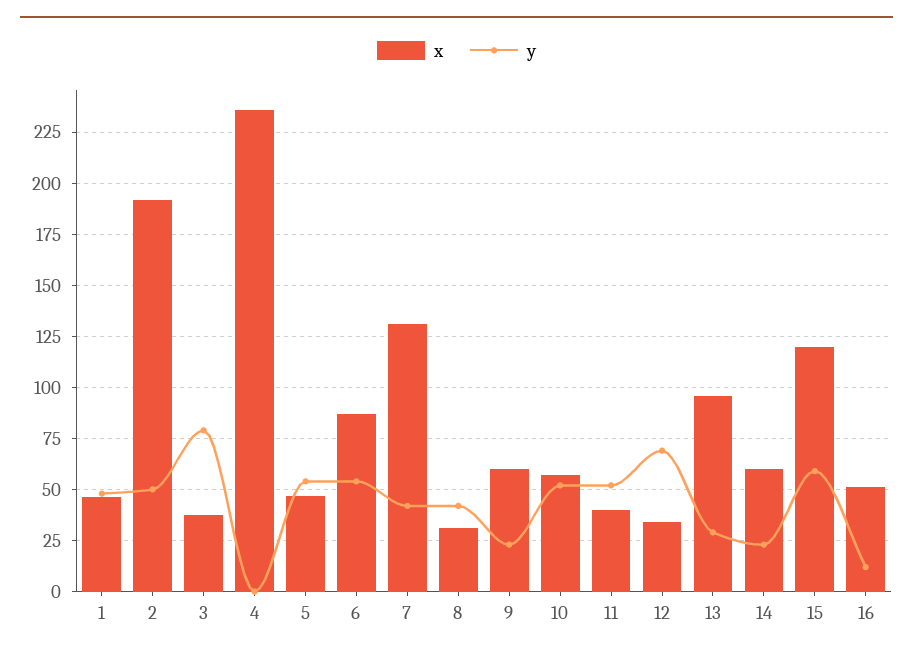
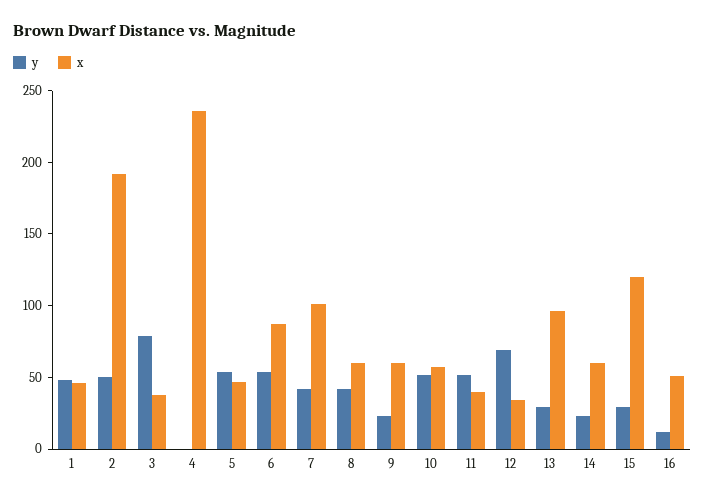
x, 7: 130 -> 100
x, 8: 30 -> 60
y, 15: 60 -> 30

